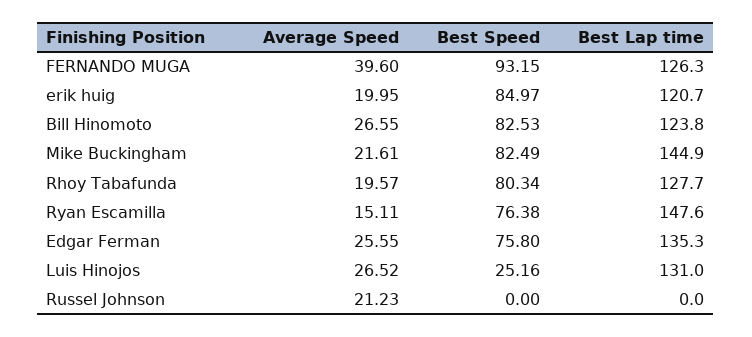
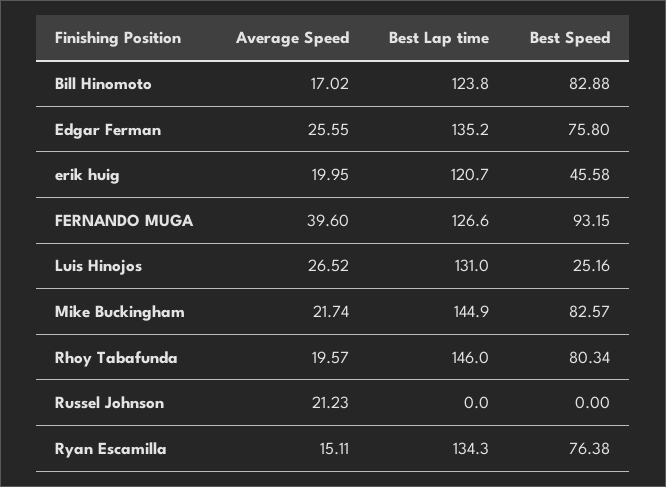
Best Lap time, FERNANDO MUGA: 126.3 -> 126.6
Best Speed, erik huig: 84.97 -> 45.58
Average Speed, Bill Hinomoto: 26.55 -> 17.02
Best Speed, Bill Hinomoto: 82.53 -> 82.88
Average Speed, Mike Buckingham: 21.61 -> 21.74
Best Speed, Mike Buckingham: 82.49 -> 82.57
Best Lap time, Rhoy Tabafunda: 127.7 -> 146
Best Lap time, Ryan Escamilla: 147.6 -> 134.3
Best Lap time, Edgar Ferman: 135.3 -> 135.2

